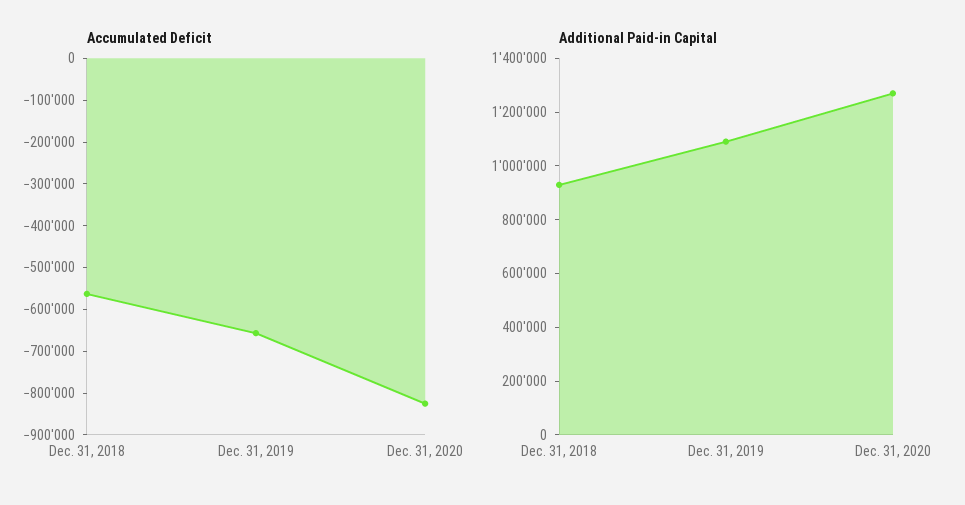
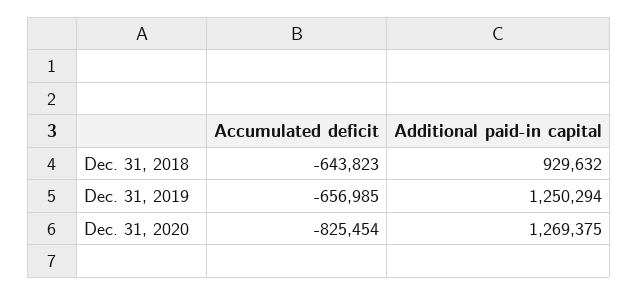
Accumulated Deficit, Dec. 31, 2018: -560000 -> -643823
Additional Paid-in Capital, Dec. 31, 2019: 1100000 -> 1250294

